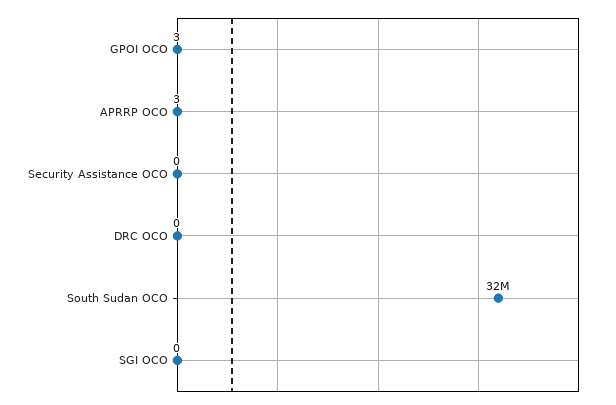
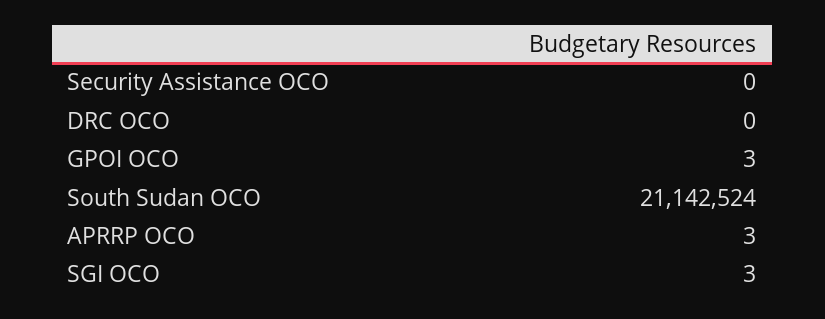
South Sudan OCO: 32000000 -> 21142524
SGI OCO: 0 -> 3

